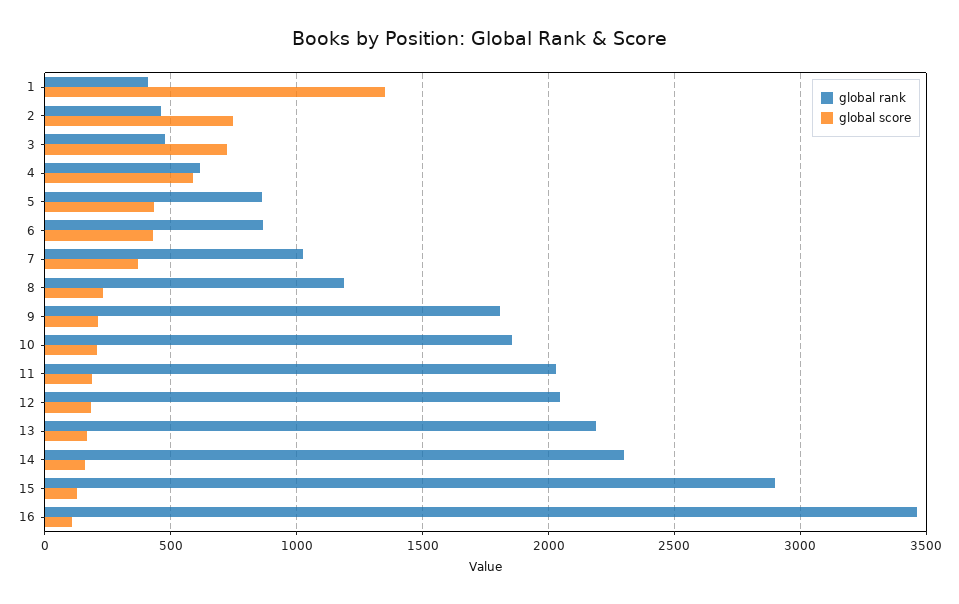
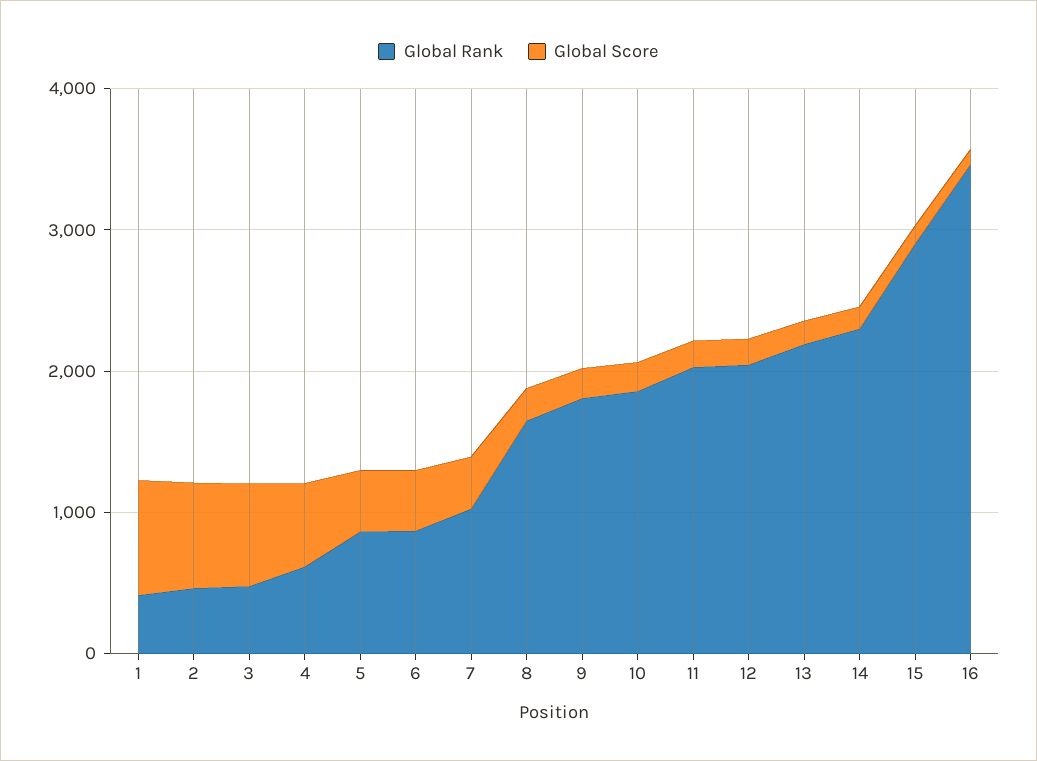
global score, 1: 1350 -> 800
global rank, 8: 1200 -> 1600

